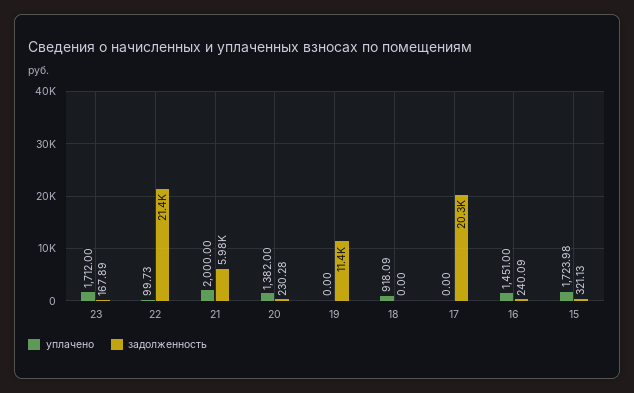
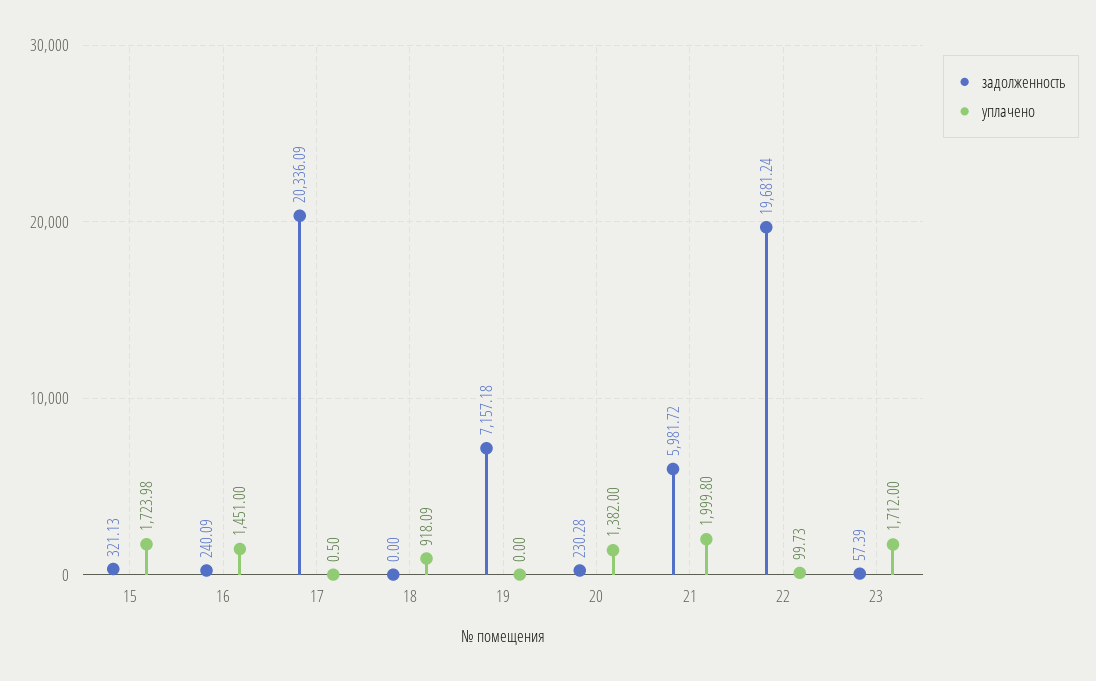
задолженность, 23: 167.89 -> 57.39
задолженность, 22: 21400 -> 19681.24
уплачено, 21: 2000 -> 1999.8
задолженность, 19: 11400 -> 7157.18
уплачено, 17: 0 -> 0.5

